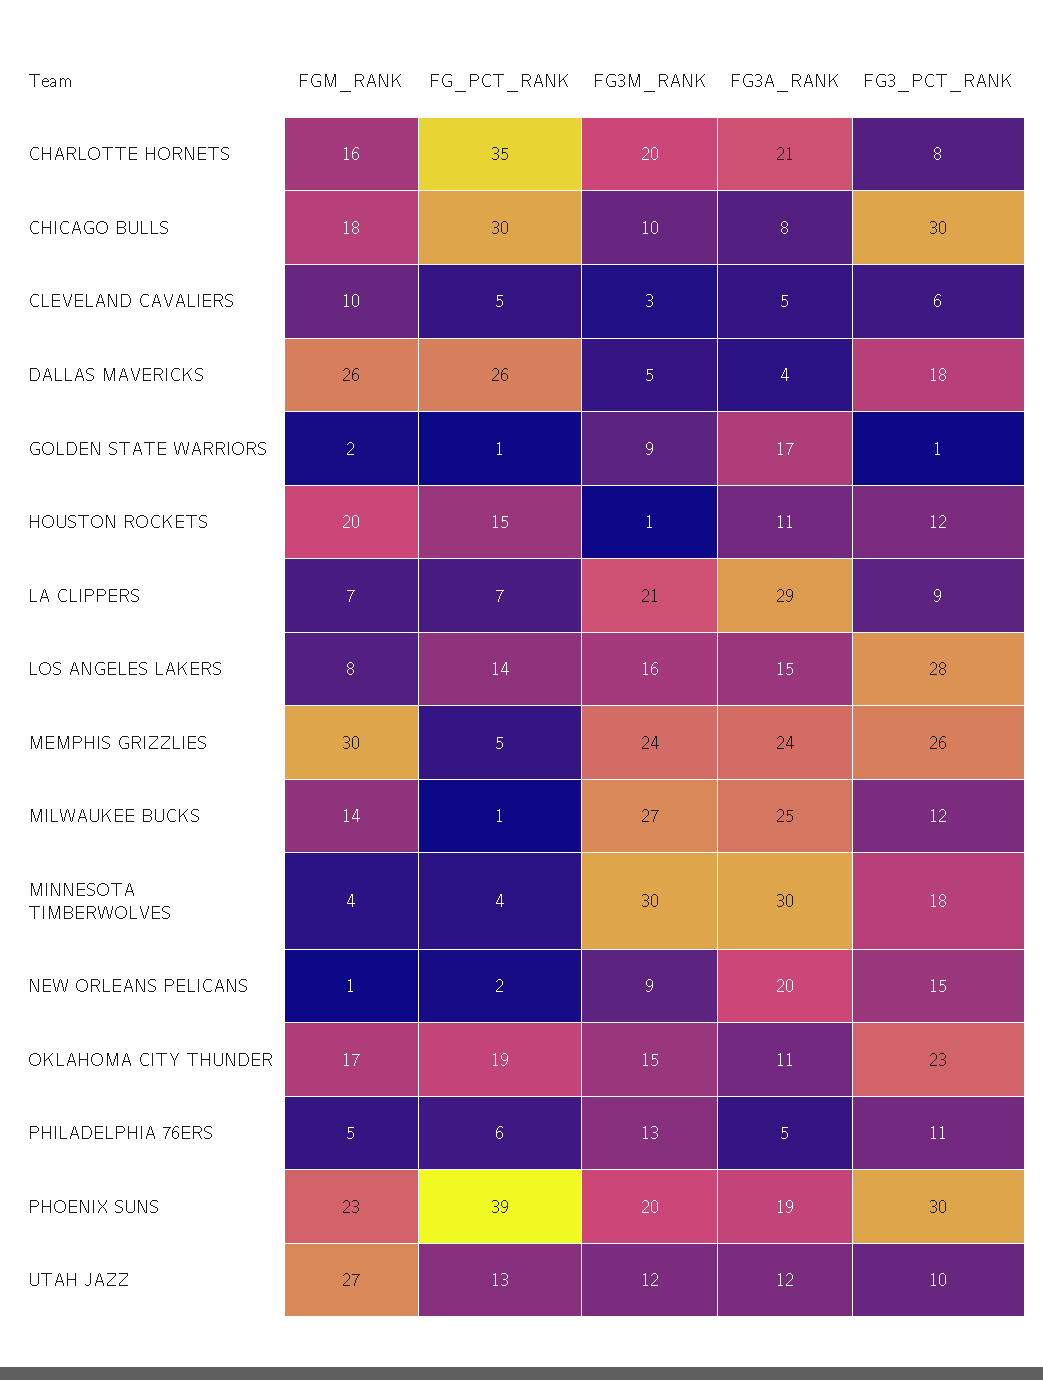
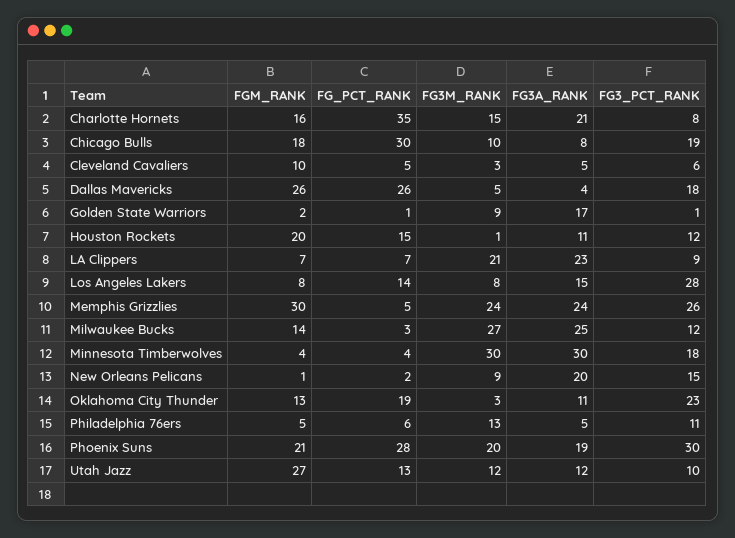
FG3M_RANK, CHARLOTTE HORNETS: 20 -> 15
FG3_PCT_RANK, CHICAGO BULLS: 30 -> 19
FG3A_RANK, LA CLIPPERS: 29 -> 23
FG3M_RANK, LOS ANGELES LAKERS: 16 -> 8
FG_PCT_RANK, MILWAUKEE BUCKS: 1 -> 3
FGM_RANK, OKLAHOMA CITY THUNDER: 17 -> 13
FG3M_RANK, OKLAHOMA CITY THUNDER: 15 -> 3
FGM_RANK, PHOENIX SUNS: 23 -> 21
FG_PCT_RANK, PHOENIX SUNS: 39 -> 28

